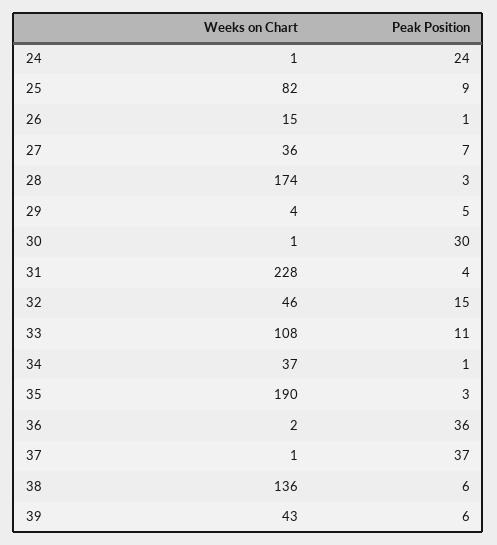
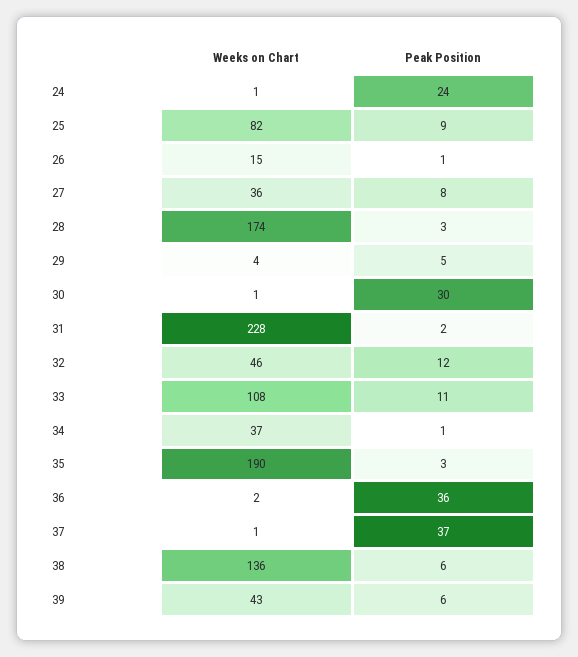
Peak Position, 27: 7 -> 8
Peak Position, 31: 4 -> 2
Peak Position, 32: 15 -> 12

